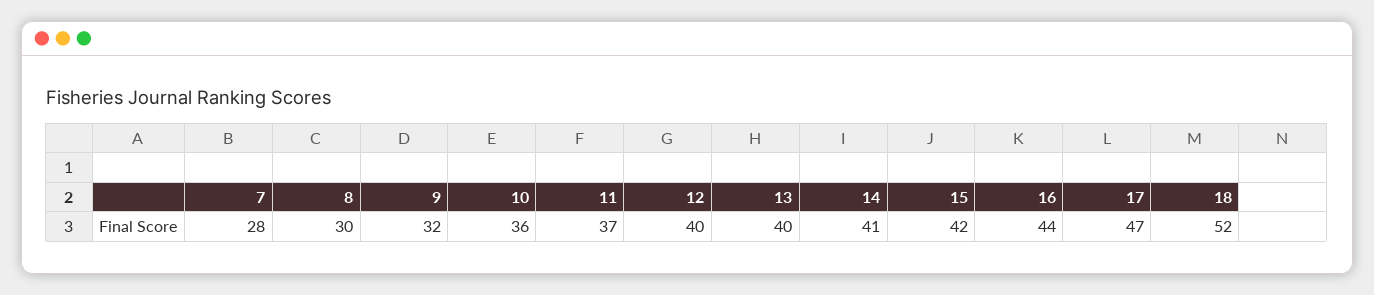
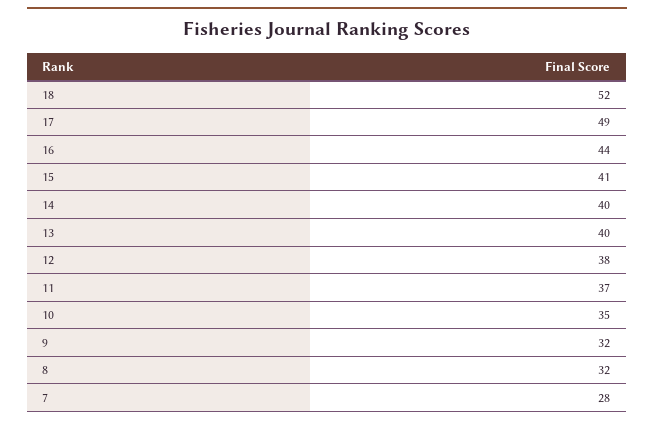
8: 30 -> 32
10: 36 -> 35
12: 40 -> 38
14: 41 -> 40
15: 42 -> 41
17: 47 -> 49

